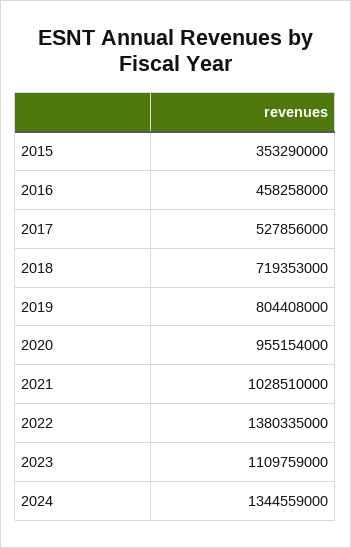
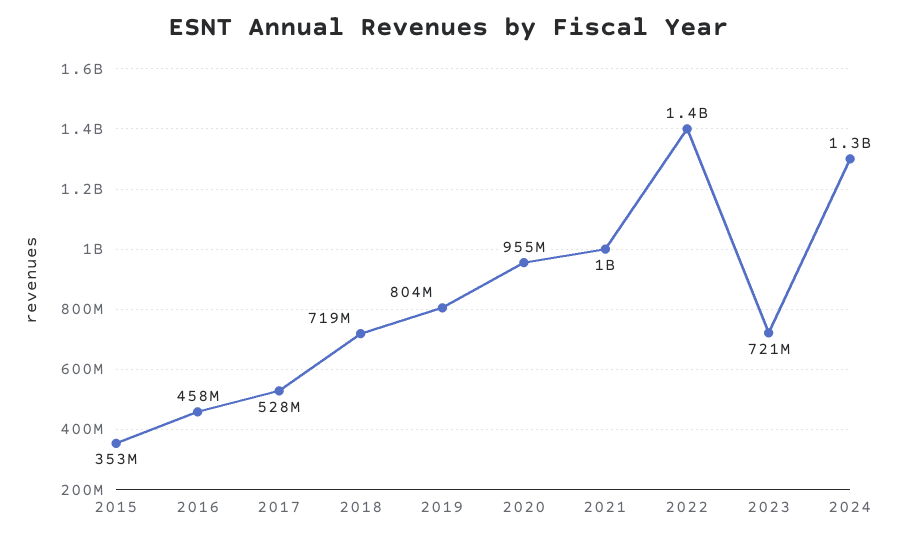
2023: 1109759000 -> 721000000

